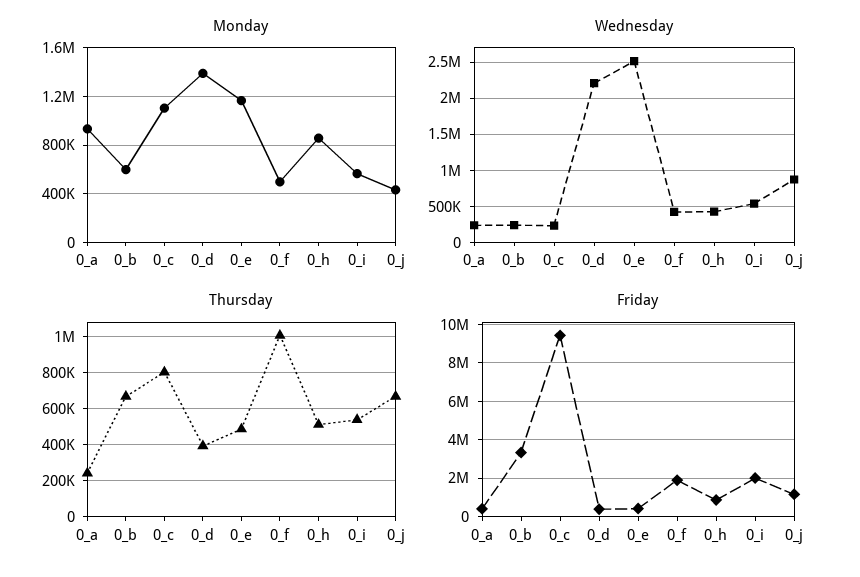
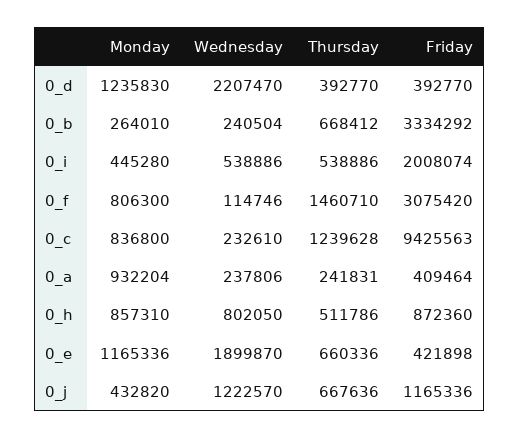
Monday, 0_b: 600000 -> 264010
Monday, 0_c: 1100000 -> 836800
Monday, 0_d: 1400000 -> 1235830
Monday, 0_f: 500000 -> 806300
Monday, 0_i: 550000 -> 445280
Wednesday, 0_e: 2500000 -> 1899870
Wednesday, 0_f: 400000 -> 114746
Wednesday, 0_h: 400000 -> 802050
Wednesday, 0_j: 900000 -> 1222570
Thursday, 0_c: 800000 -> 1239628
Thursday, 0_e: 500000 -> 660336
Thursday, 0_f: 1000000 -> 1460710
Friday, 0_f: 2000000 -> 3075420

